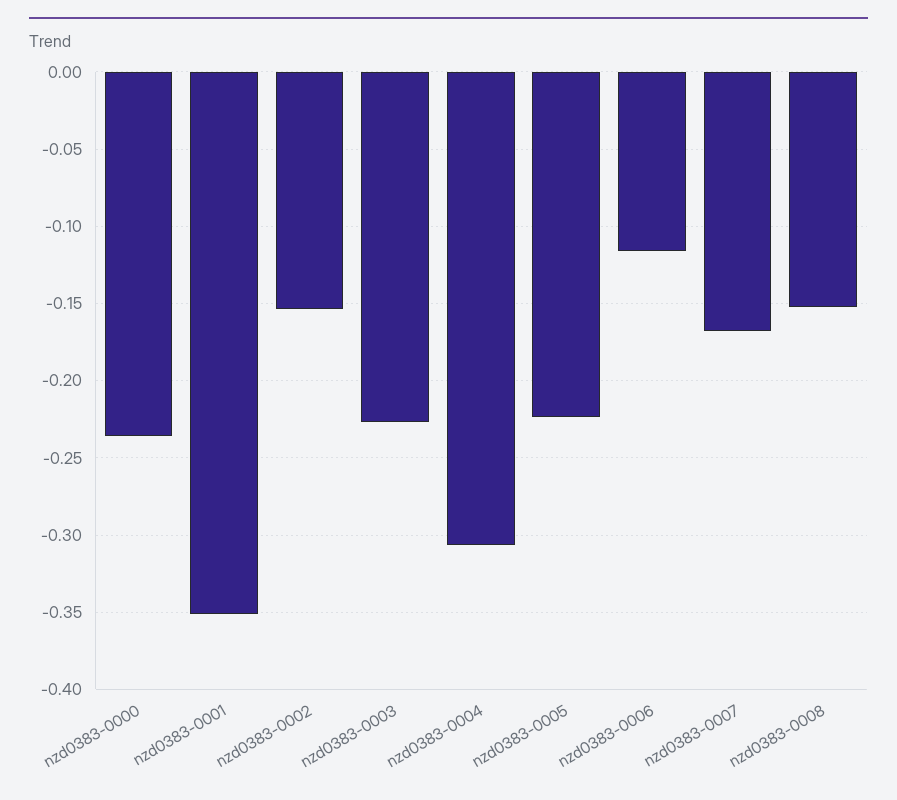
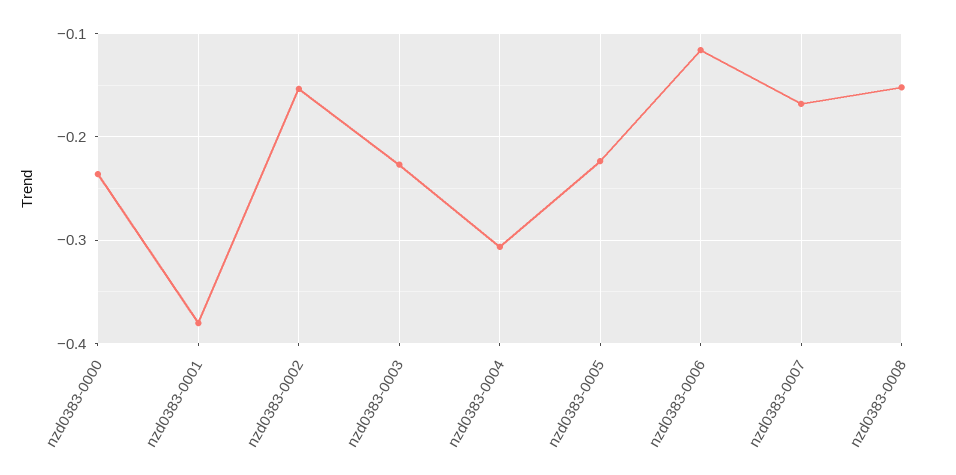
nzd0383-0001: -0.35 -> -0.38

